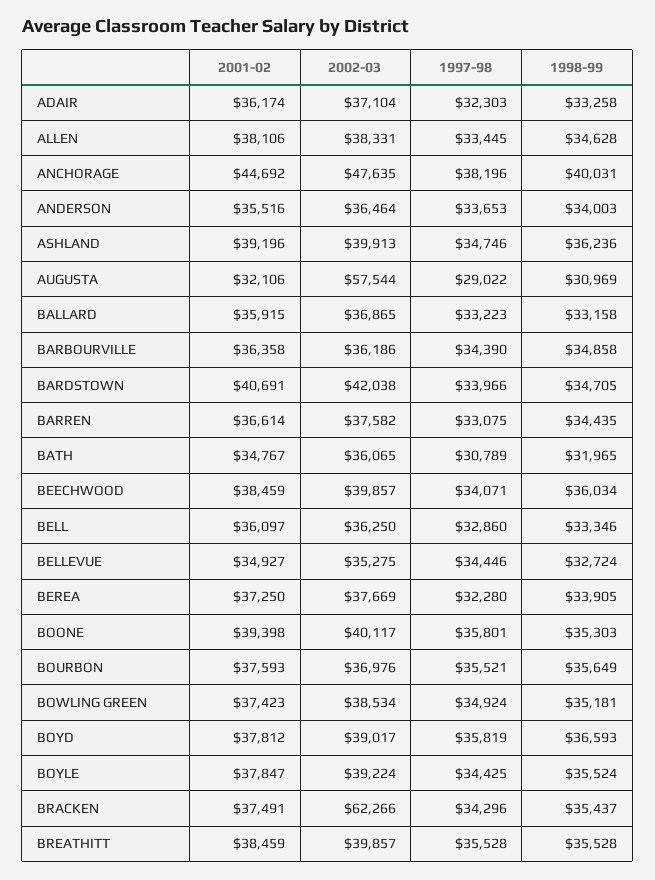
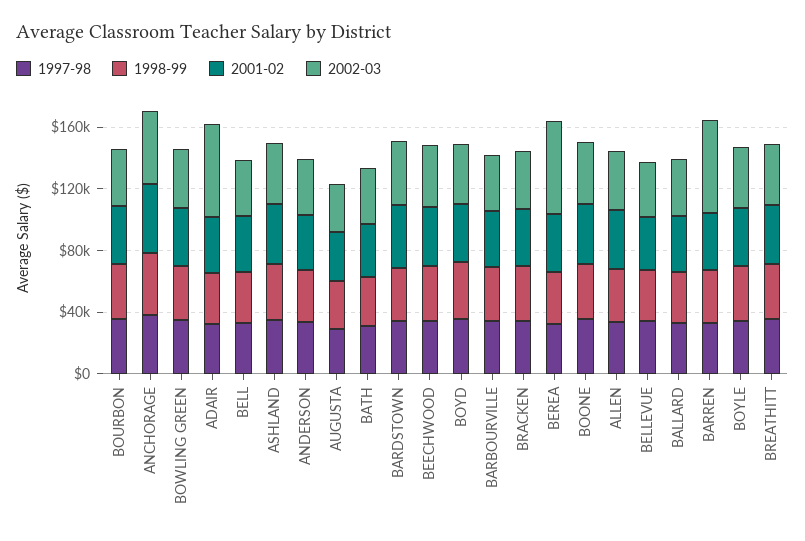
2002-03, ADAIR: 37104 -> 60000
2002-03, AUGUSTA: 57544 -> 30000
2002-03, BARREN: 37582 -> 60000
2002-03, BEREA: 37669 -> 60000
2002-03, BRACKEN: 62266 -> 40000

